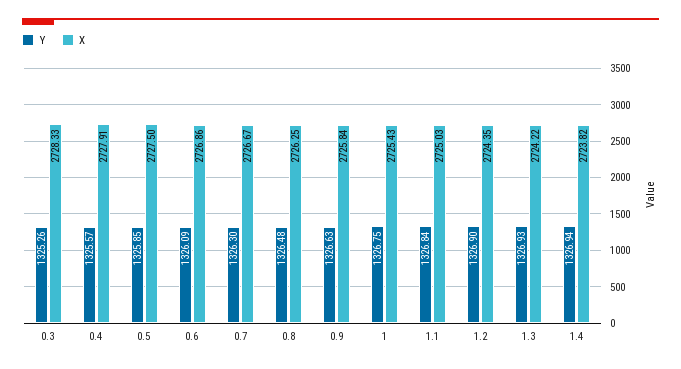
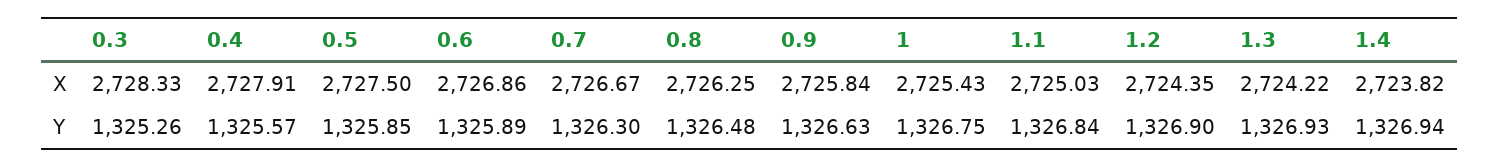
Y, 0.6: 1326.09 -> 1325.89

